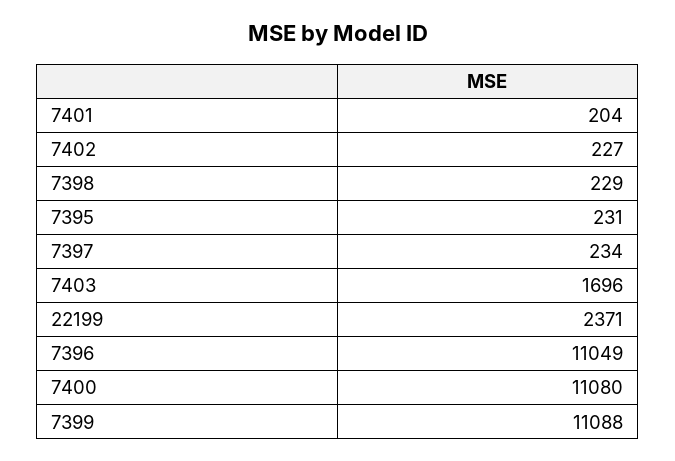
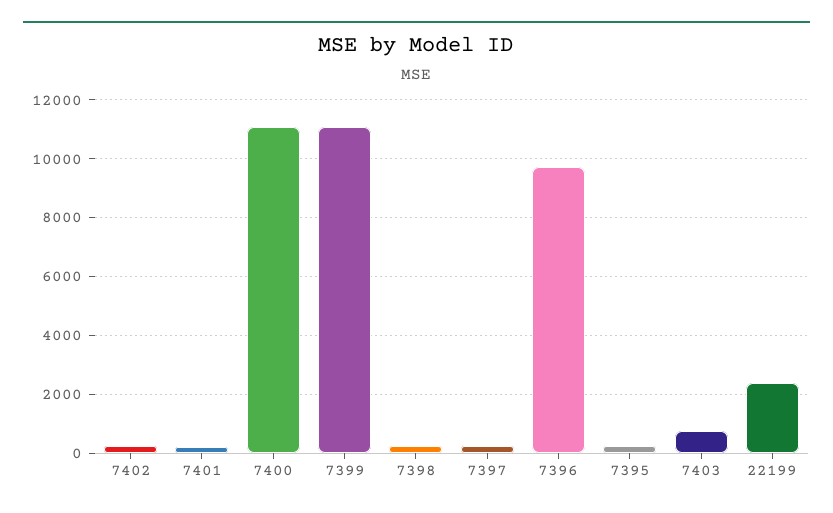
7403: 1696 -> 750
7396: 11049 -> 9750

